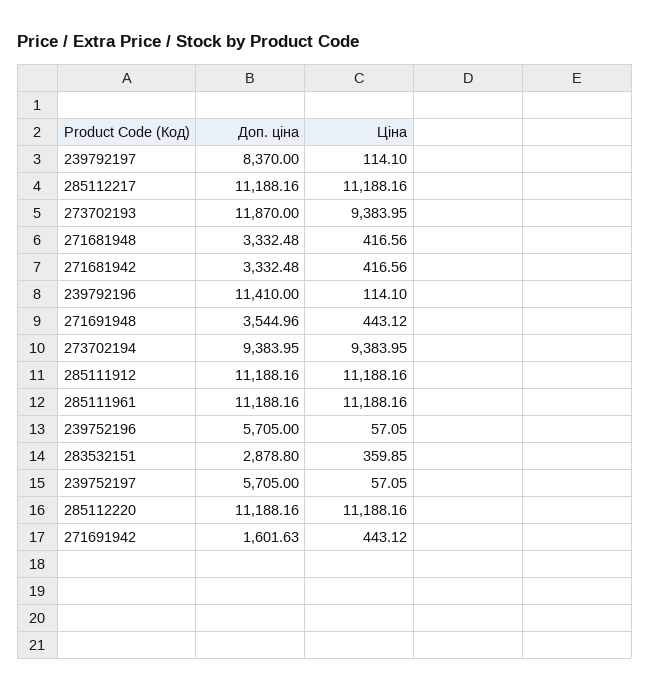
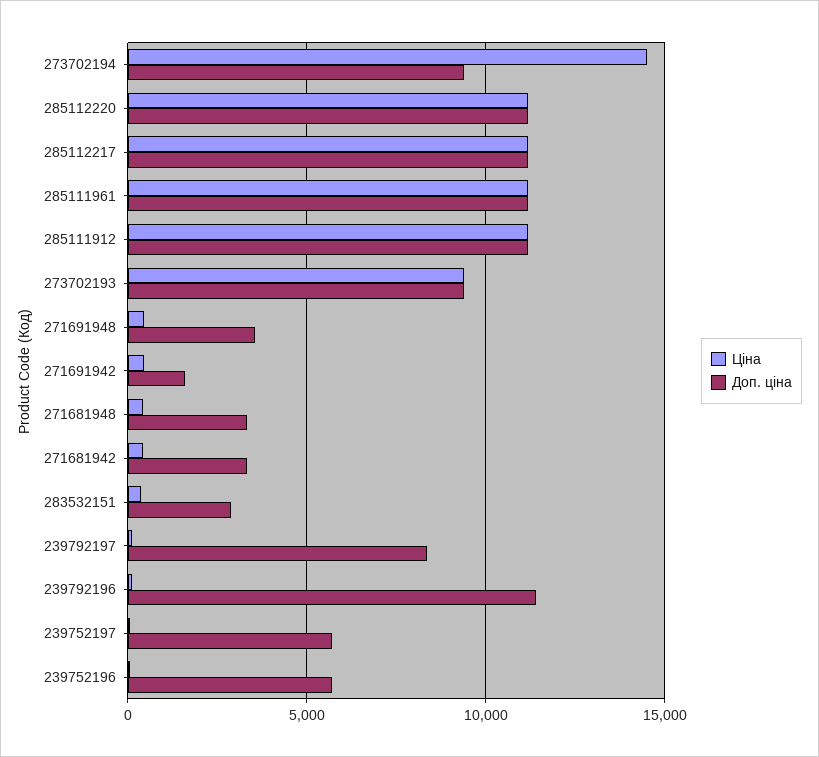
Доп. ціна, 273702193: 11870 -> 9500
Ціна, 273702194: 9383.95 -> 14500

